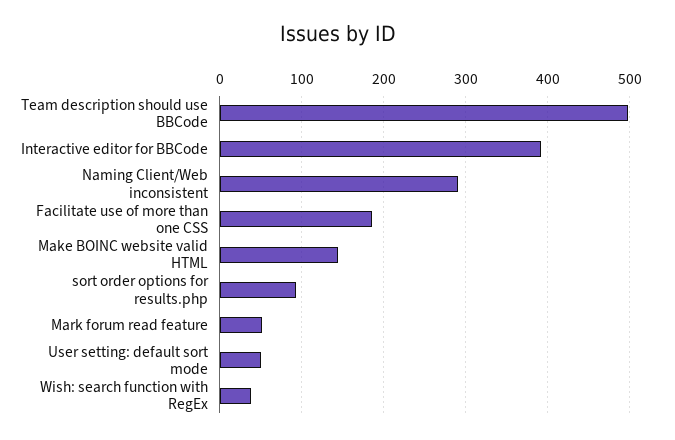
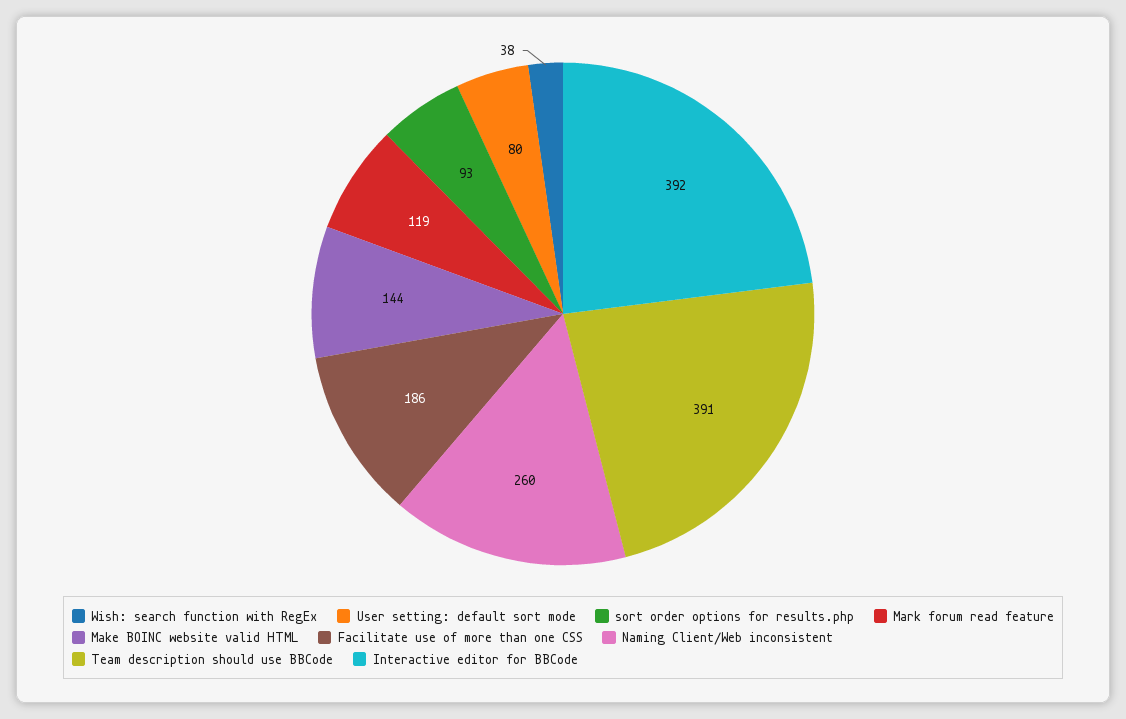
Team description should use BBCode: 500 -> 391
Naming Client/Web inconsistent: 290 -> 260
Mark forum read feature: 50 -> 119
User setting: default sort mode: 50 -> 80

